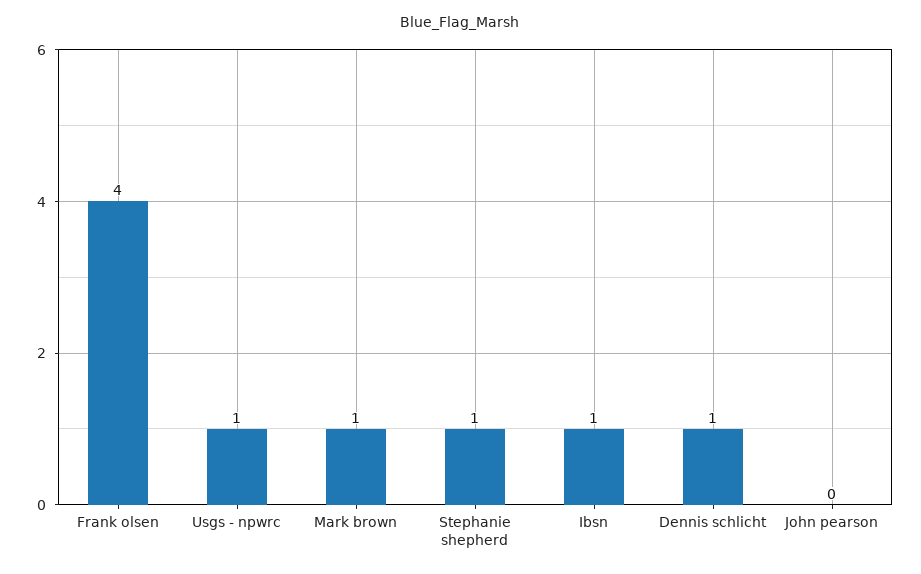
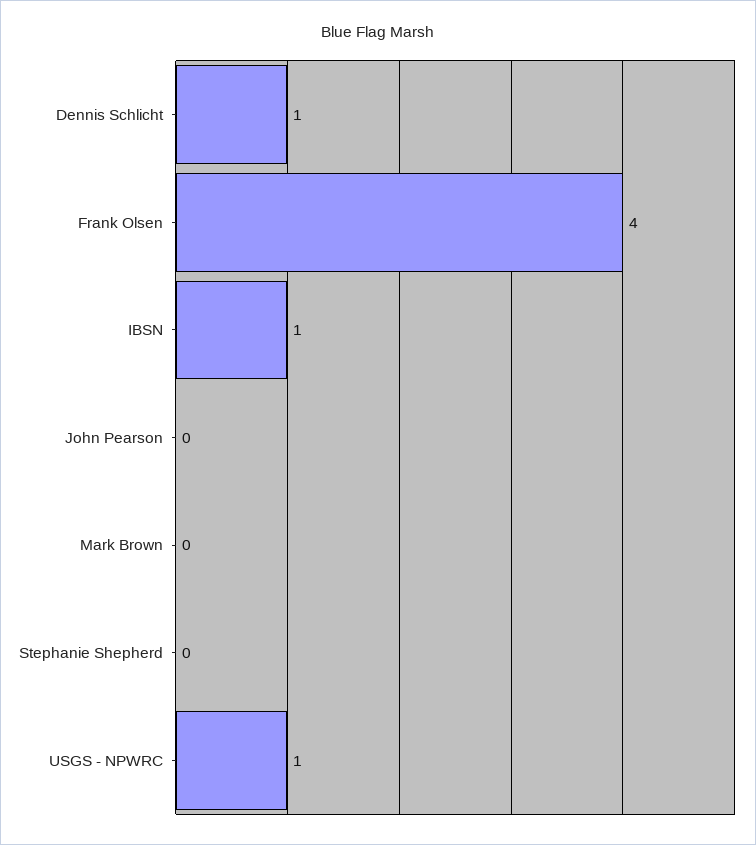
Mark brown: 1 -> 0
Stephanie shepherd: 1 -> 0

